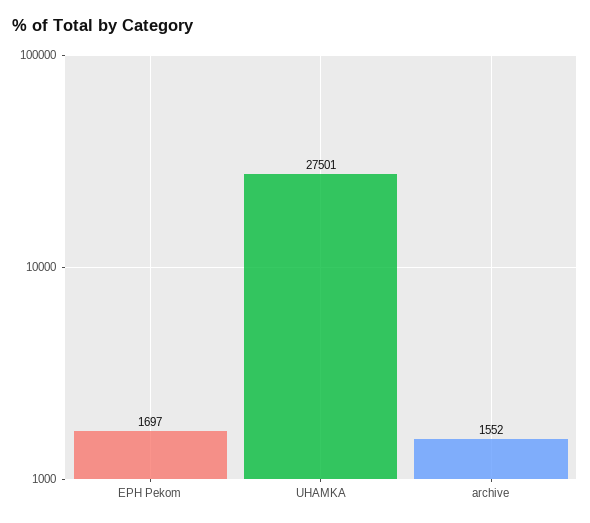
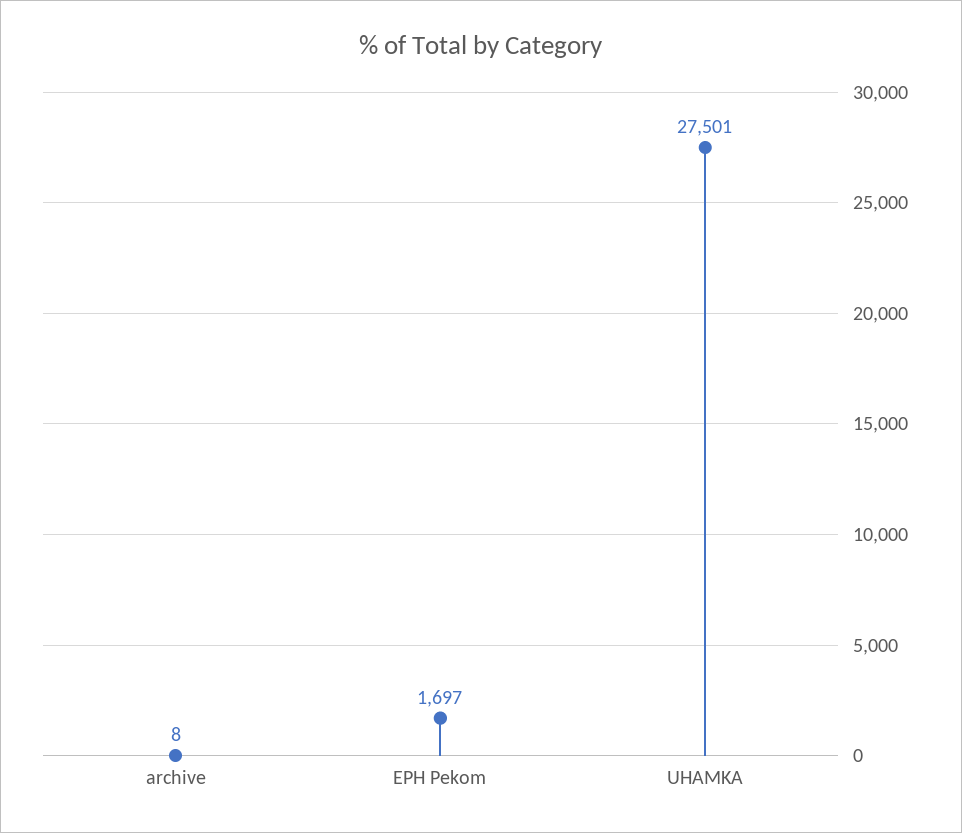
archive: 1552 -> 8

